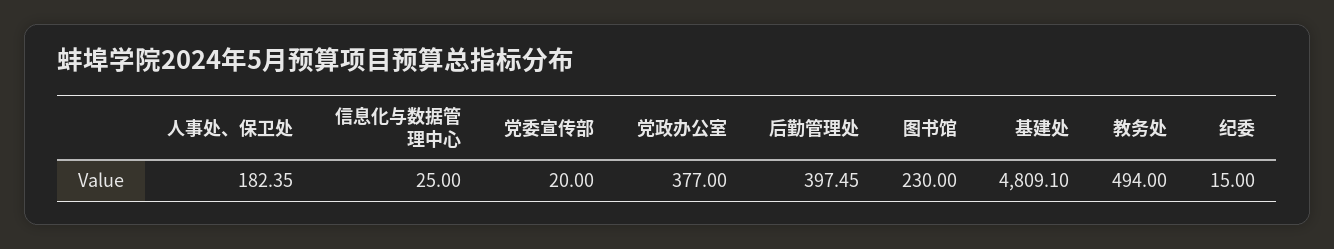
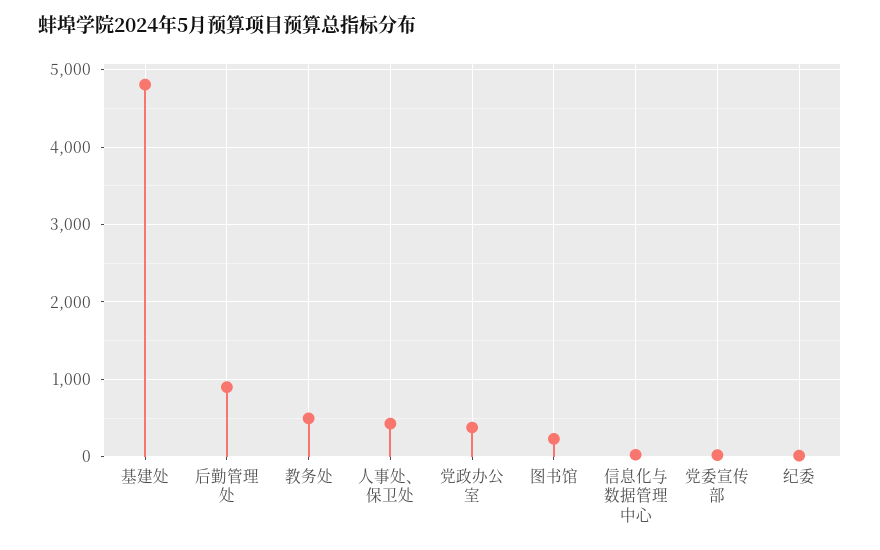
人事处、保卫处: 182.35 -> 400
后勤管理处: 397.45 -> 900

